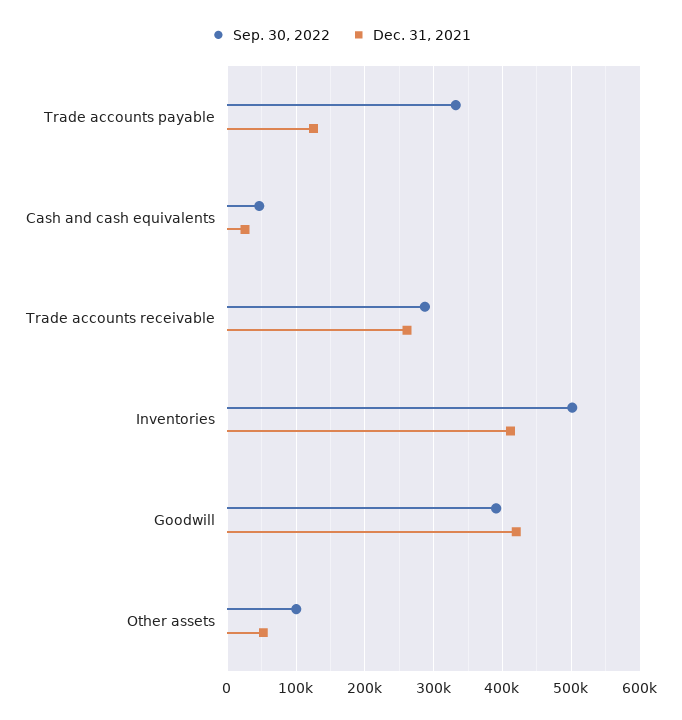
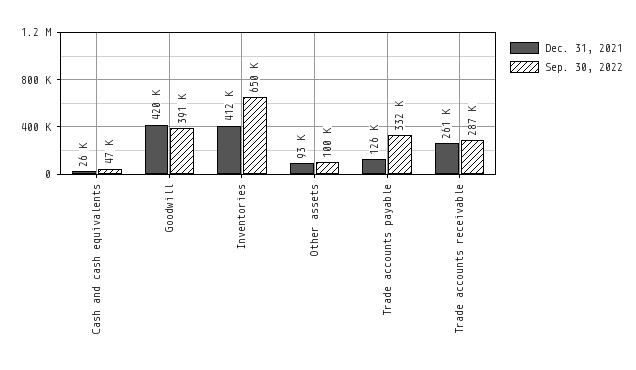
Sep. 30, 2022, Inventories: 500000 -> 650000
Dec. 31, 2021, Other assets: 50000 -> 93000

